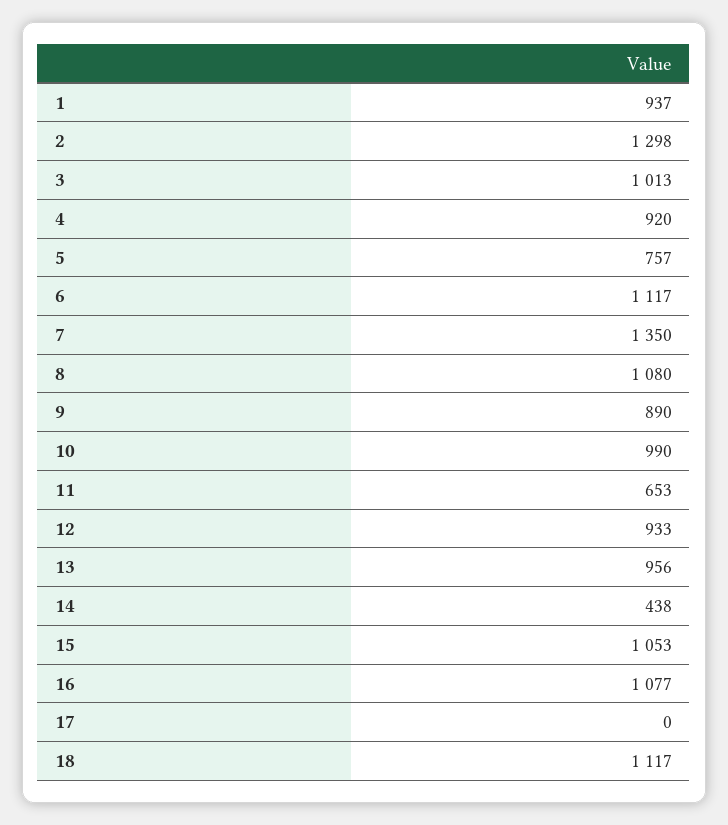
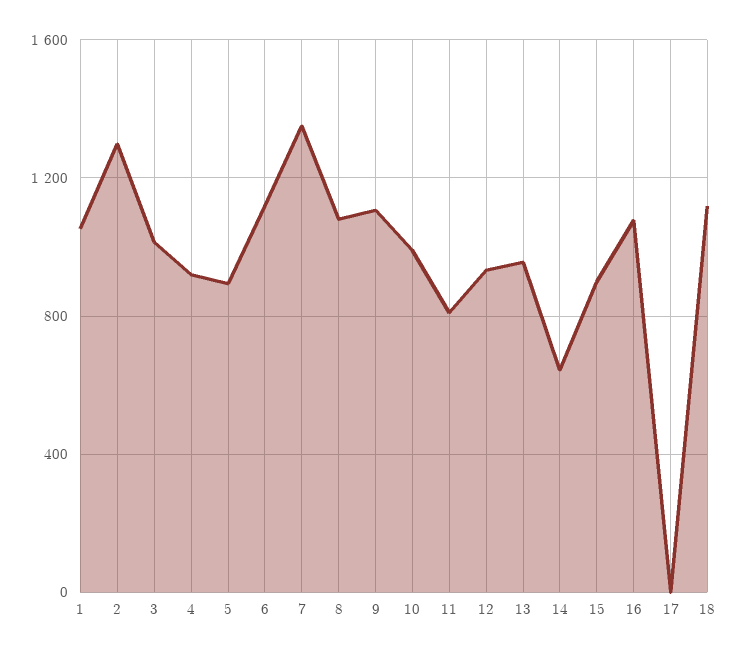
1: 937 -> 1050
5: 757 -> 900
9: 890 -> 1100
11: 653 -> 800
14: 438 -> 650
15: 1053 -> 900

